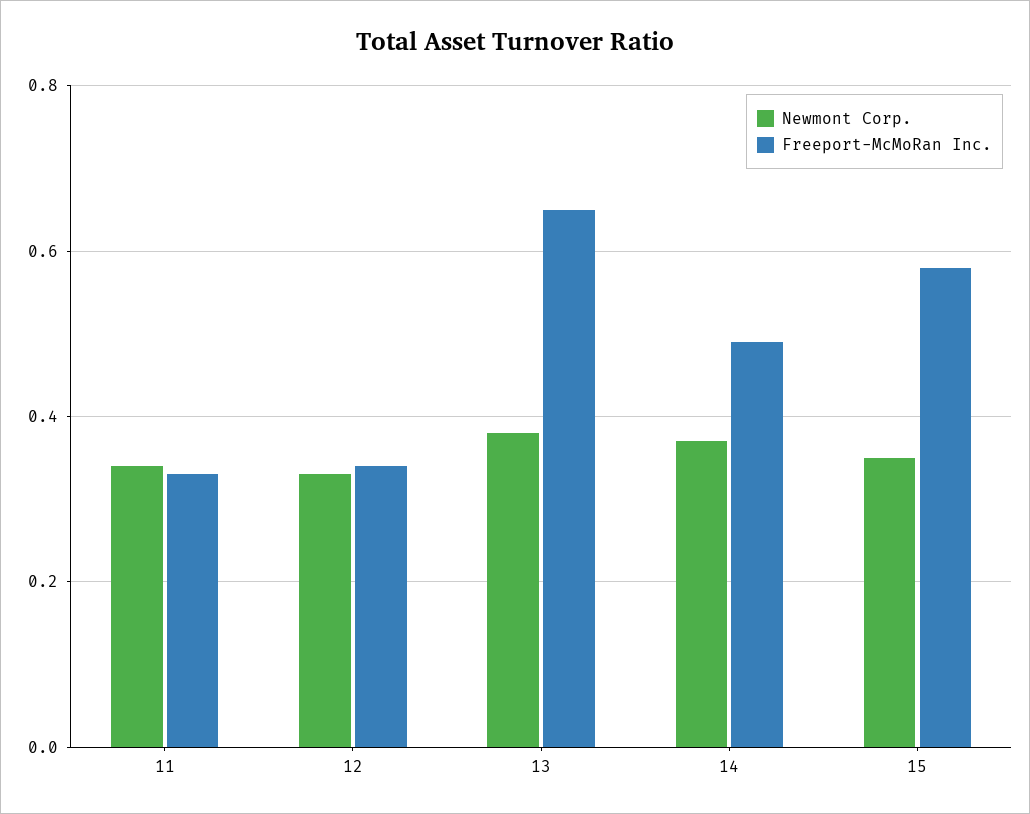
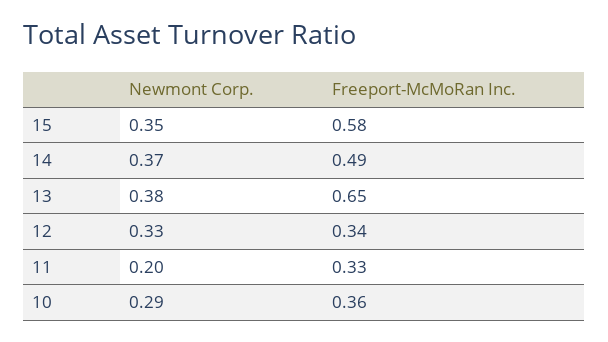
Newmont Corp., 11: 0.35 -> 0.2
Newmont Corp., 10: none -> 0.29
Freeport-McMoRan Inc., 10: none -> 0.36

